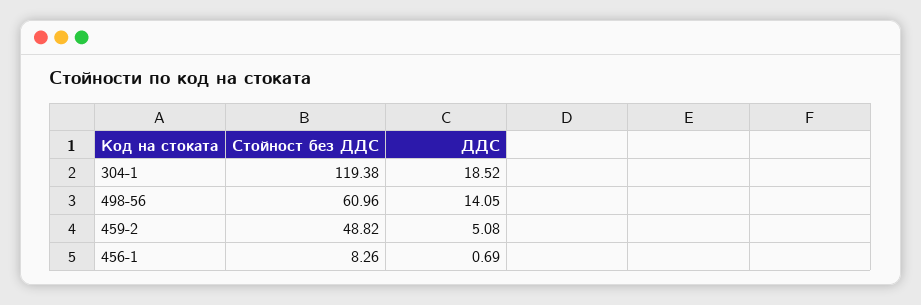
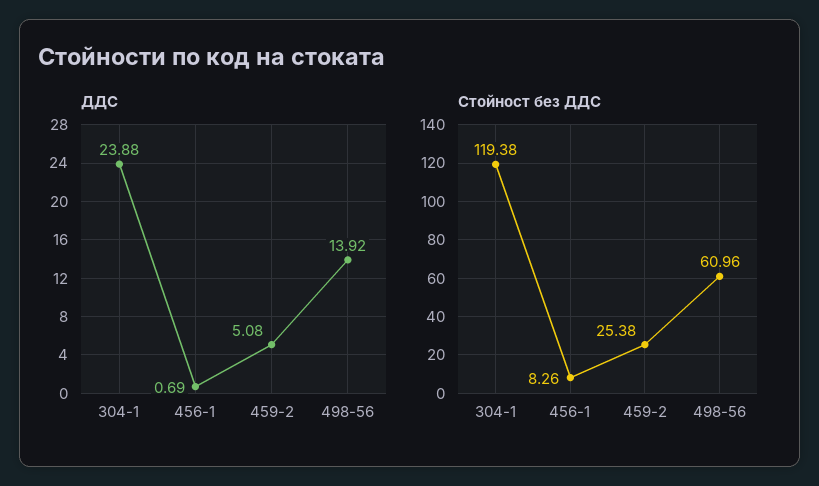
ДДС, 304-1: 18.52 -> 23.88
ДДС, 498-56: 14.05 -> 13.92
Стойност без ДДС, 459-2: 48.82 -> 25.38

